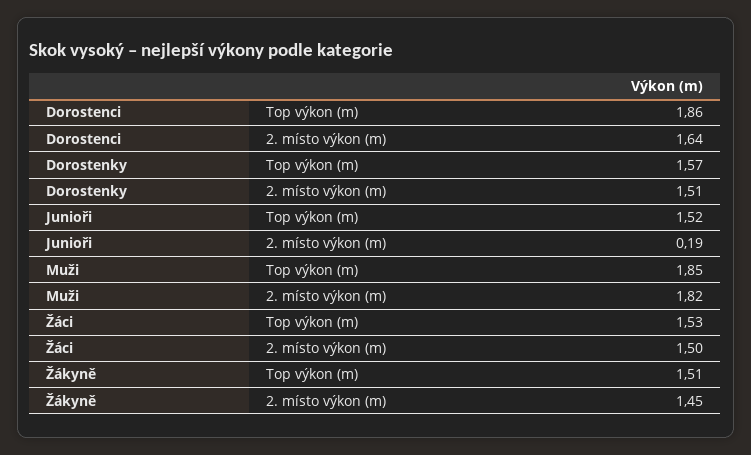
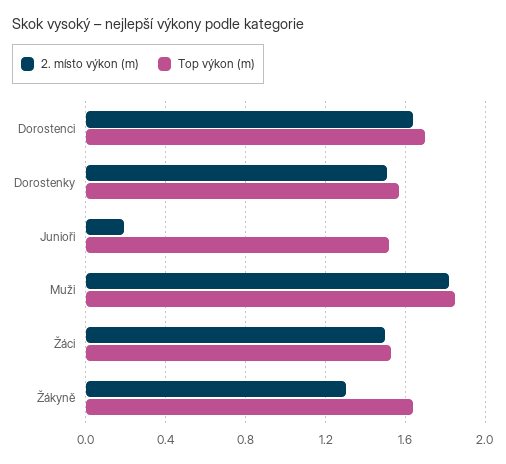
Top výkon (m), Dorostenci: 1.86 -> 1.7
Top výkon (m), Žákyně: 1.51 -> 1.65
2. místo výkon (m), Žákyně: 1.45 -> 1.3

